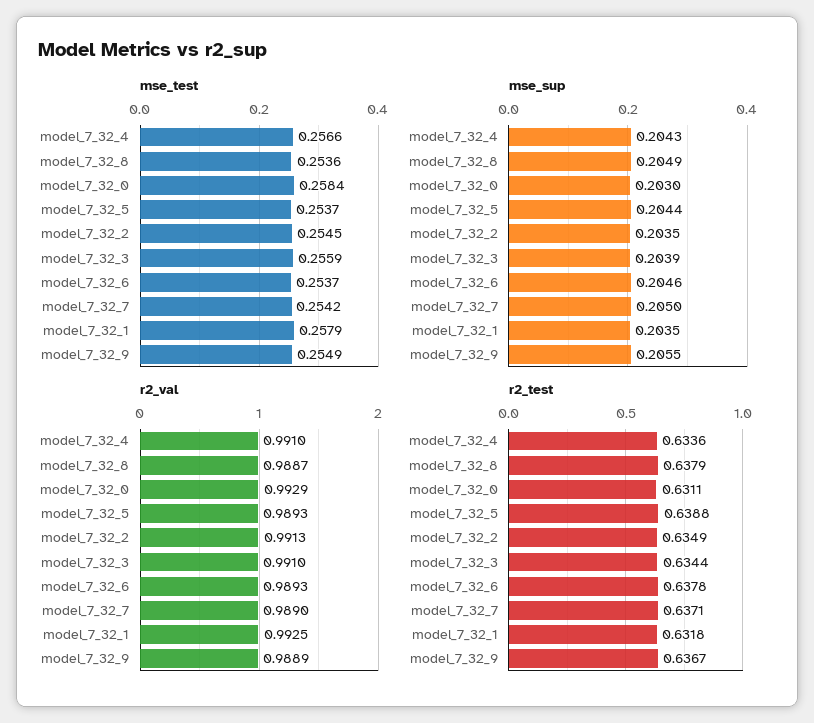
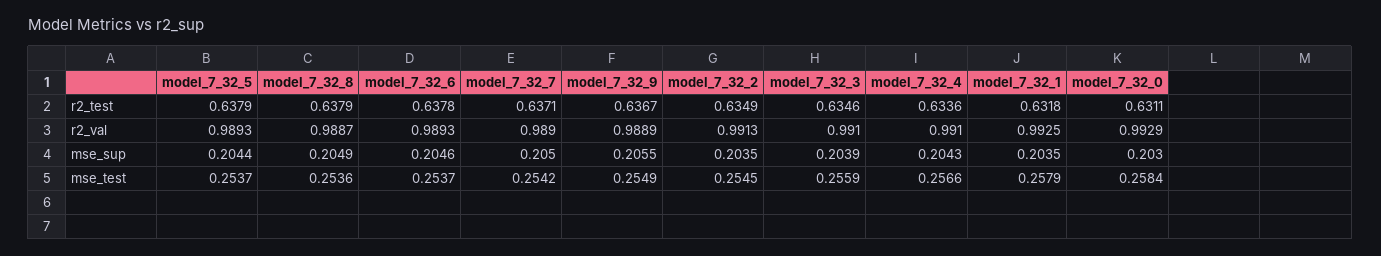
r2_test, model_7_32_5: 0.6388 -> 0.6379
r2_test, model_7_32_3: 0.6344 -> 0.6346

